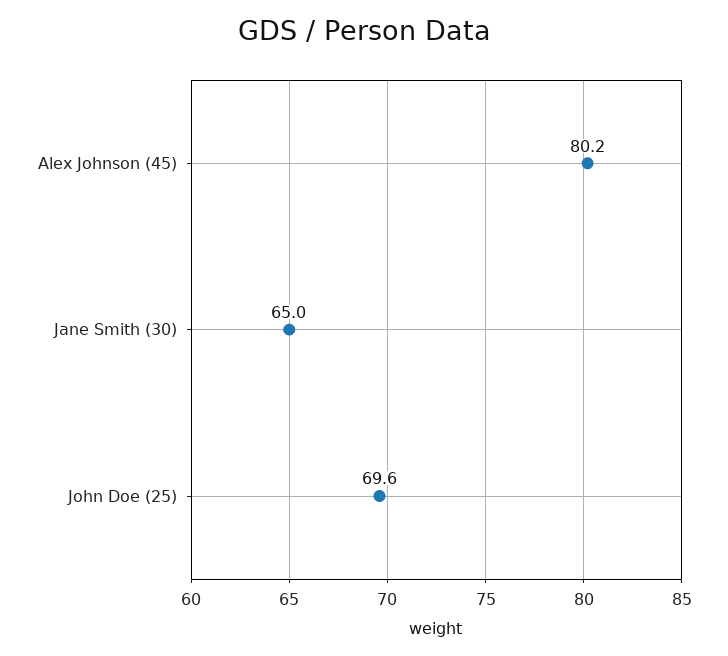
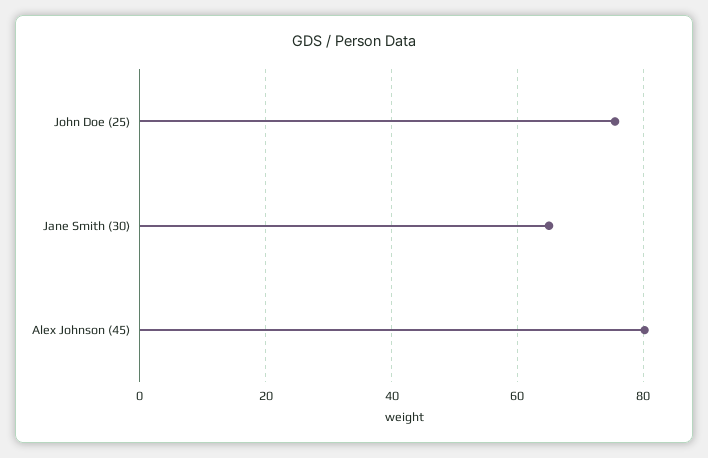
John Doe (25): 69.6 -> 76

